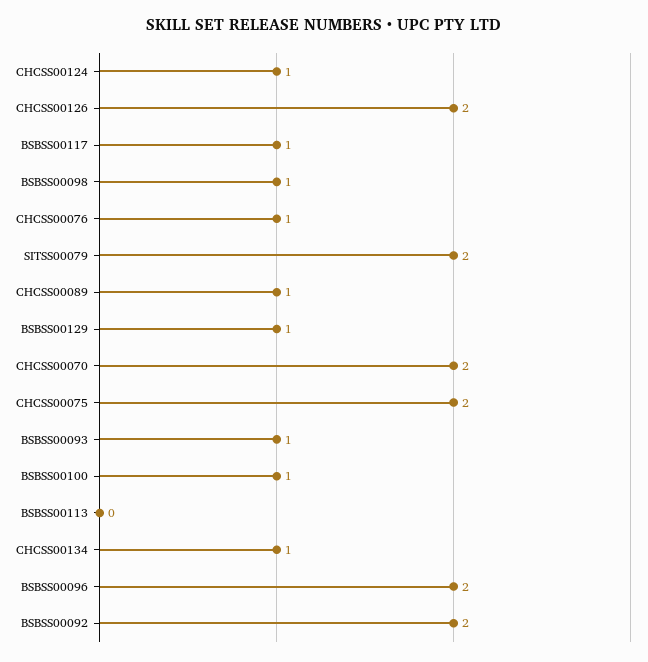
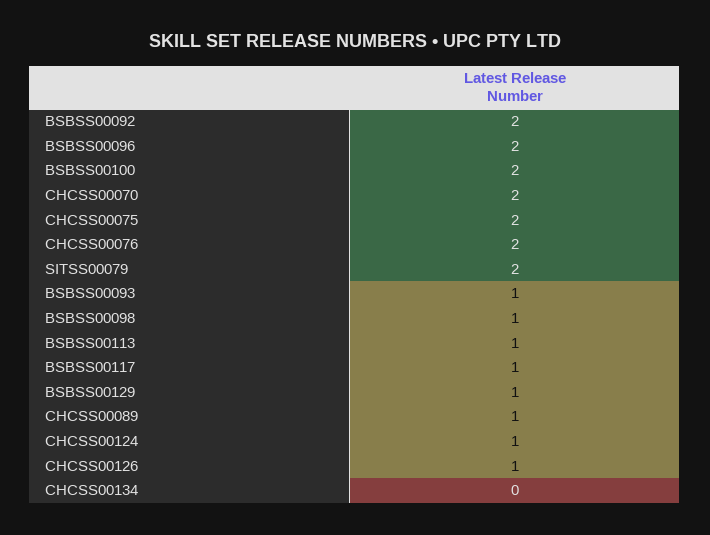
CHCSS00126: 2 -> 1
CHCSS00076: 1 -> 2
BSBSS00100: 1 -> 2
BSBSS00113: 0 -> 1
CHCSS00134: 1 -> 0

